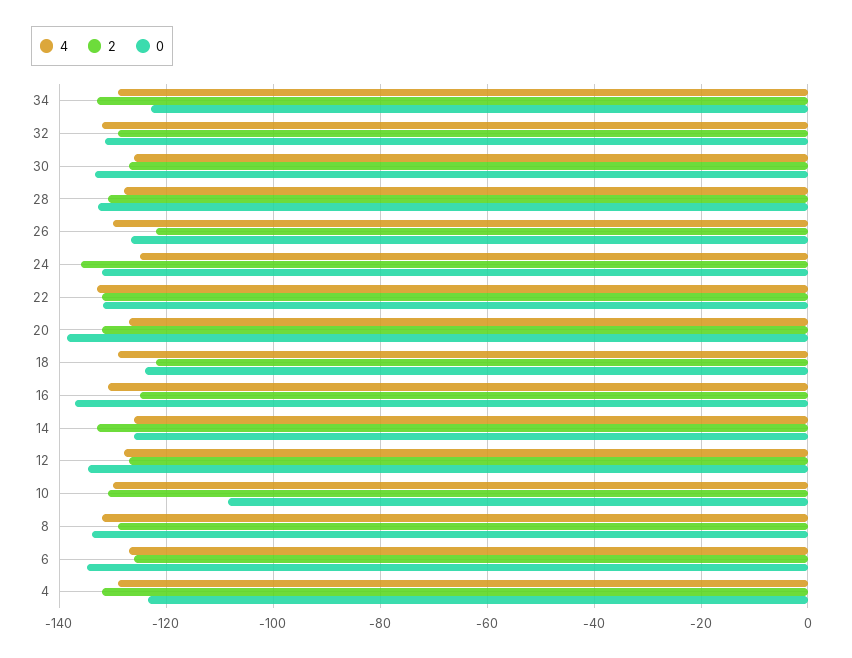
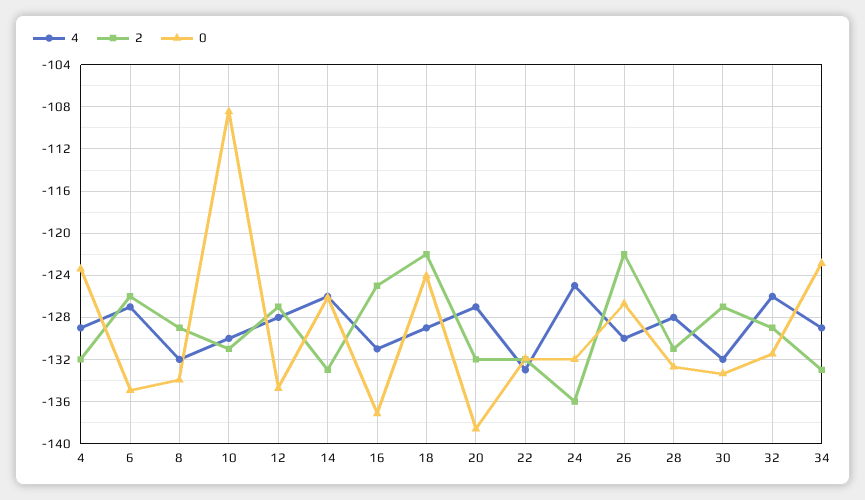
4, 32: -132 -> -126
4, 30: -126 -> -132

